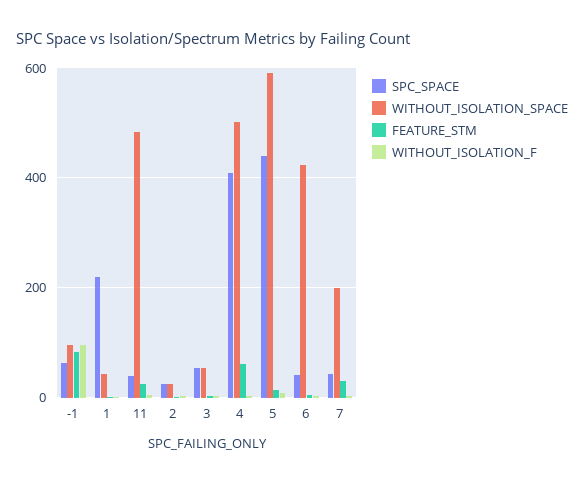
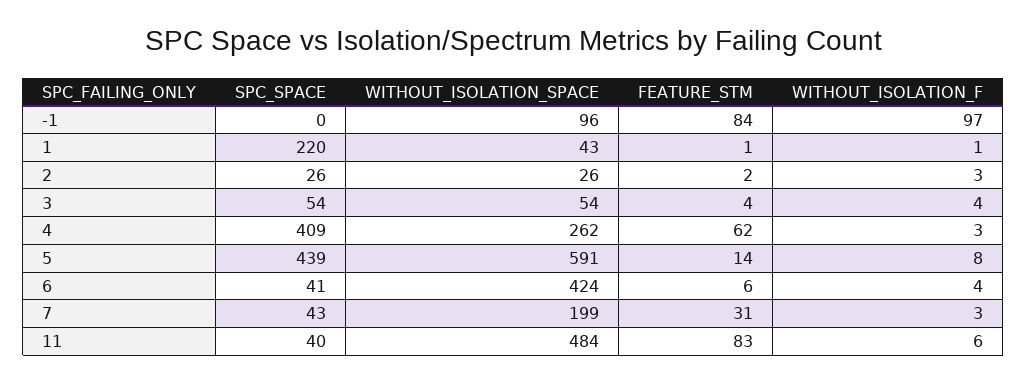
SPC_SPACE, -1: 60 -> 0
FEATURE_STM, 11: 20 -> 83
WITHOUT_ISOLATION_SPACE, 4: 500 -> 262

